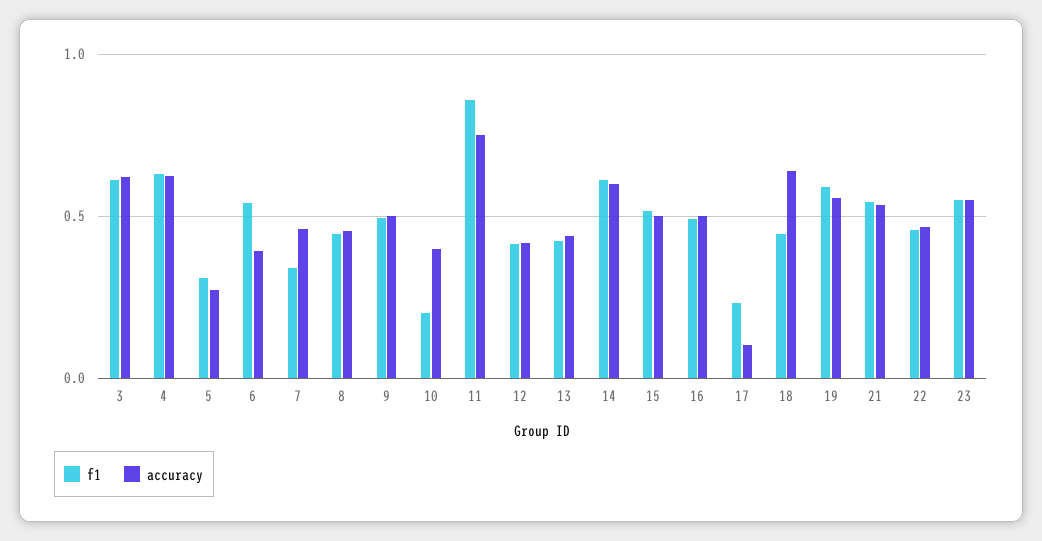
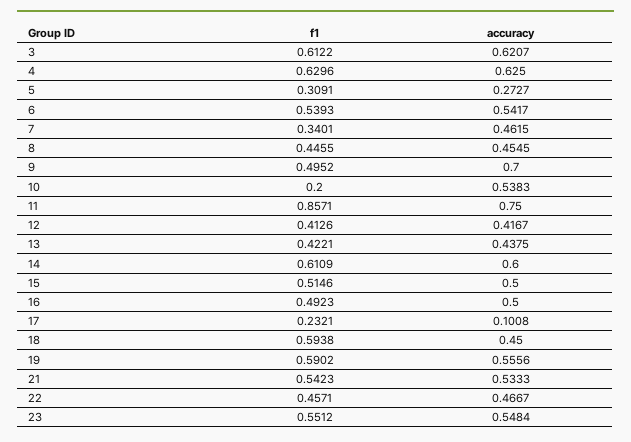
accuracy, 6: 0.4 -> 0.5417
accuracy, 9: 0.5 -> 0.7
accuracy, 10: 0.4 -> 0.5383
f1, 18: 0.45 -> 0.5938
accuracy, 18: 0.65 -> 0.45

